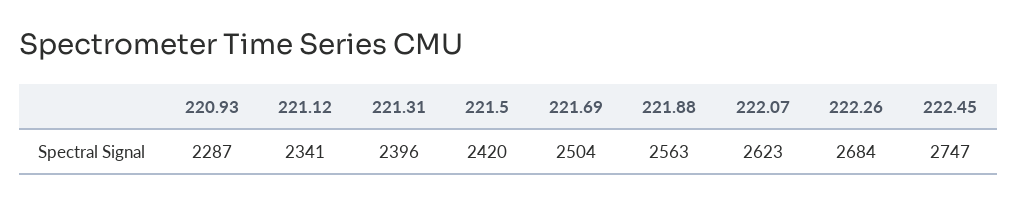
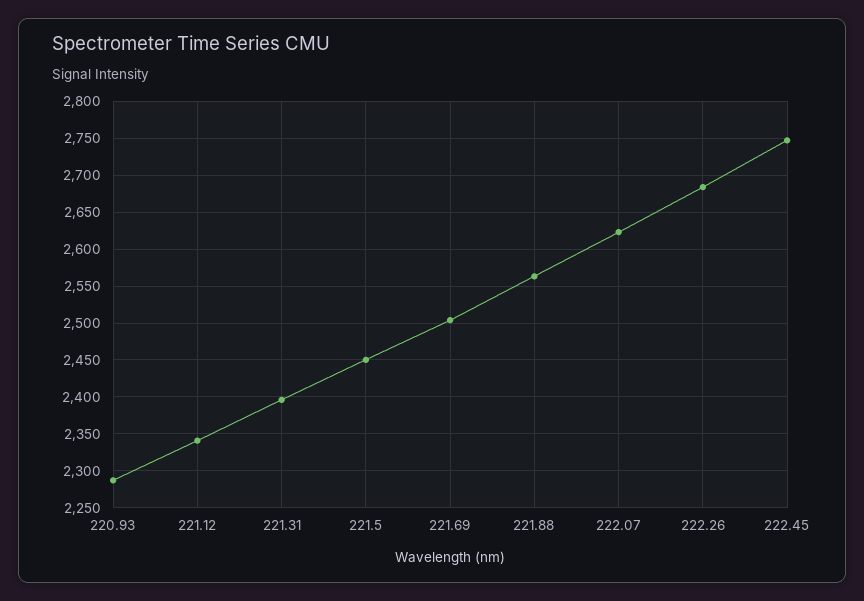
221.5: 2420 -> 2450

